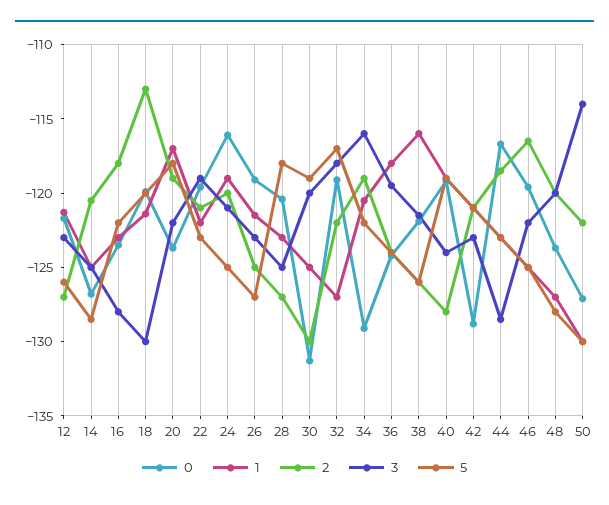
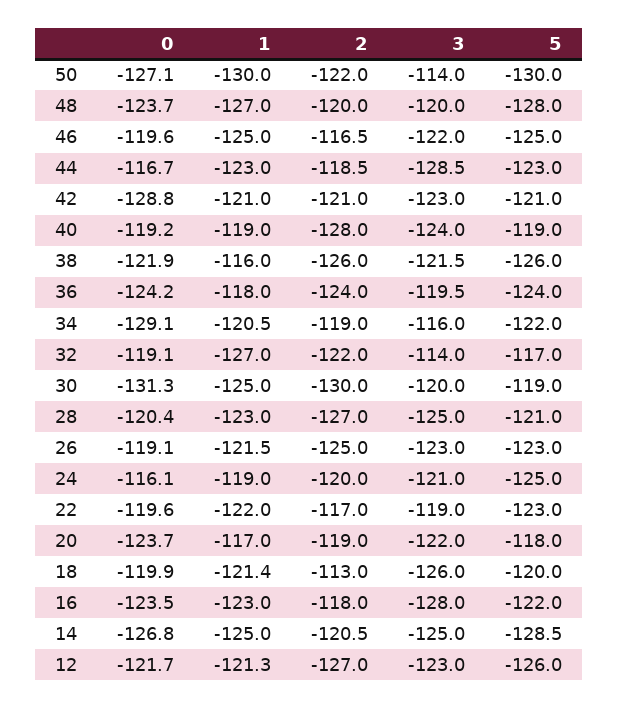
3, 18: -130 -> -126
2, 22: -121 -> -117
5, 26: -127 -> -123
5, 28: -118 -> -121
3, 32: -118 -> -114

